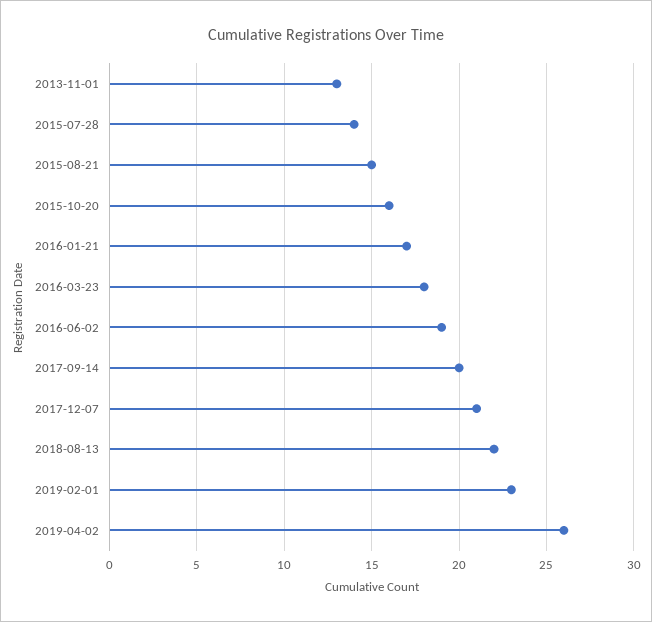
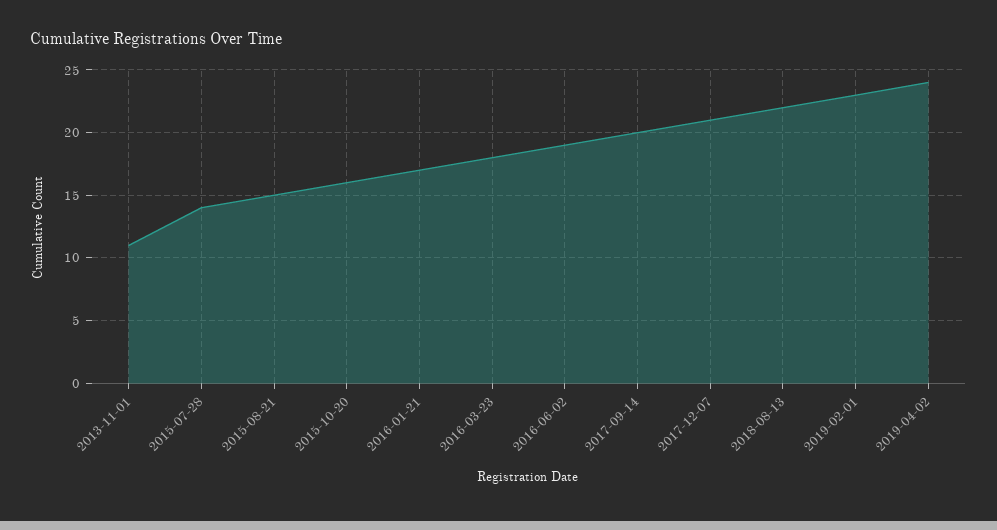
2013-11-01: 13 -> 11
2019-04-02: 26 -> 24

